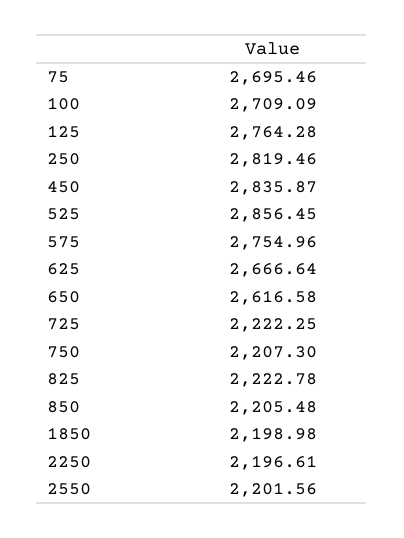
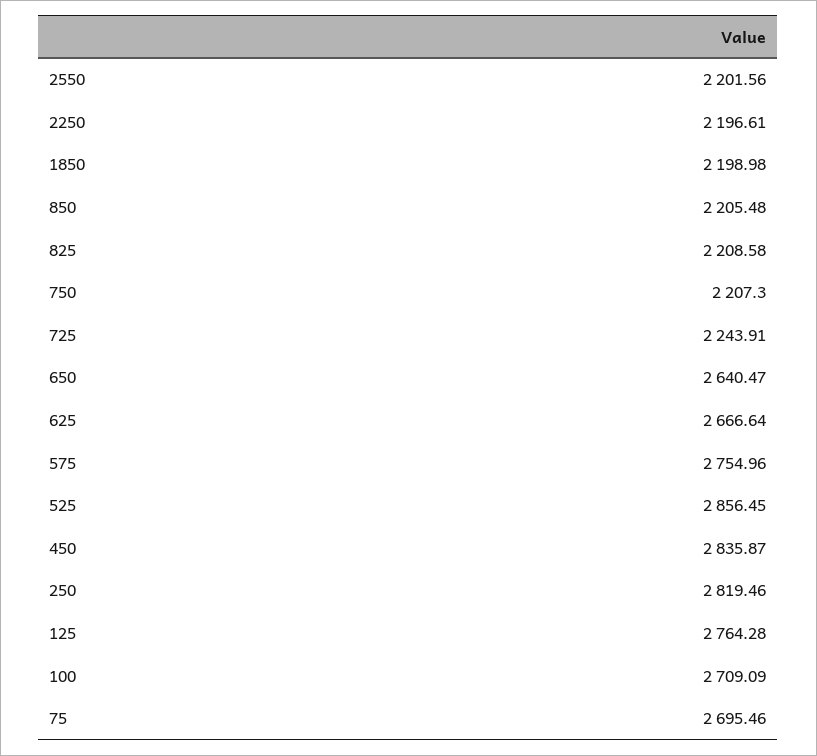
650: 2616.58 -> 2640.47
725: 2222.25 -> 2243.91
825: 2222.78 -> 2208.58

